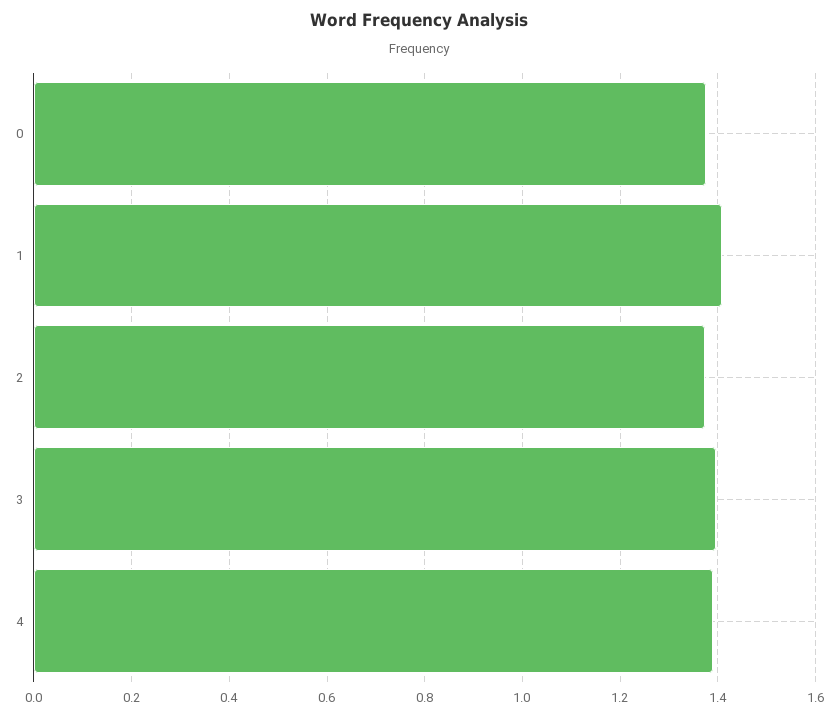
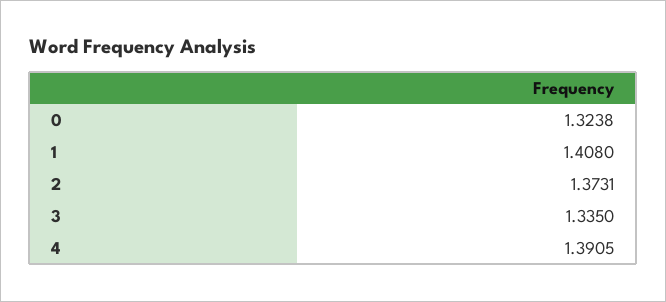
0: 1.38 -> 1.3238
3: 1.4 -> 1.335

